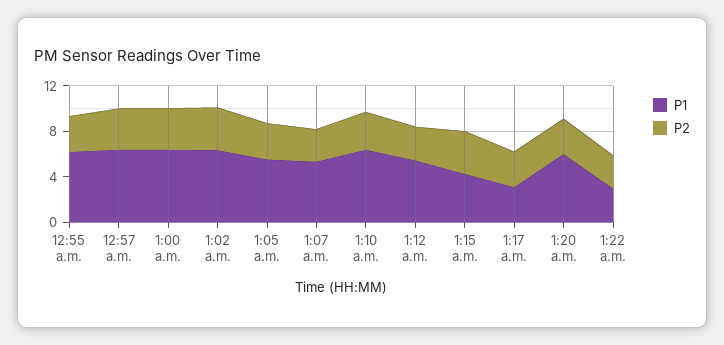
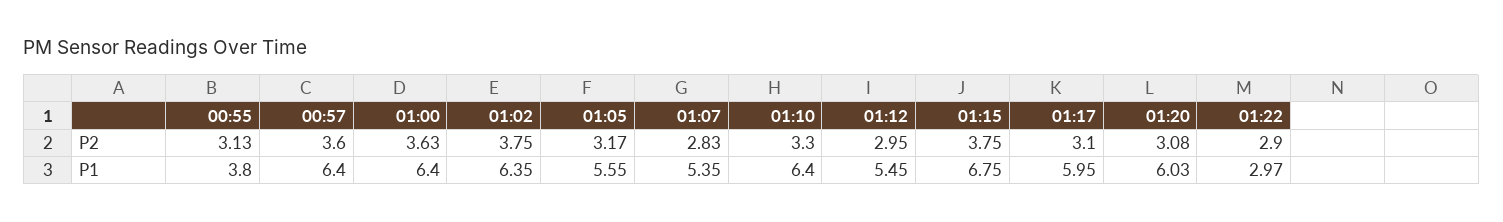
P1, 12:55 a.m.: 6 -> 3.8
P1, 1:15 a.m.: 4 -> 6.75
P1, 1:17 a.m.: 3 -> 5.95

